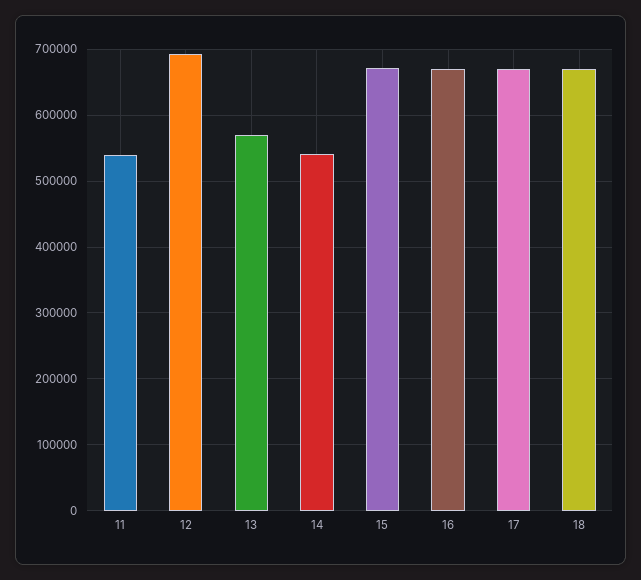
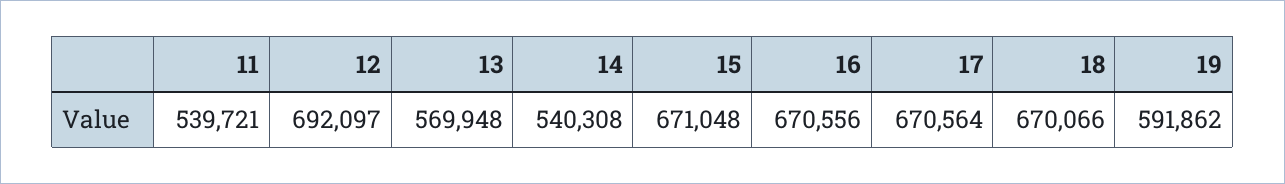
19: none -> 591862

